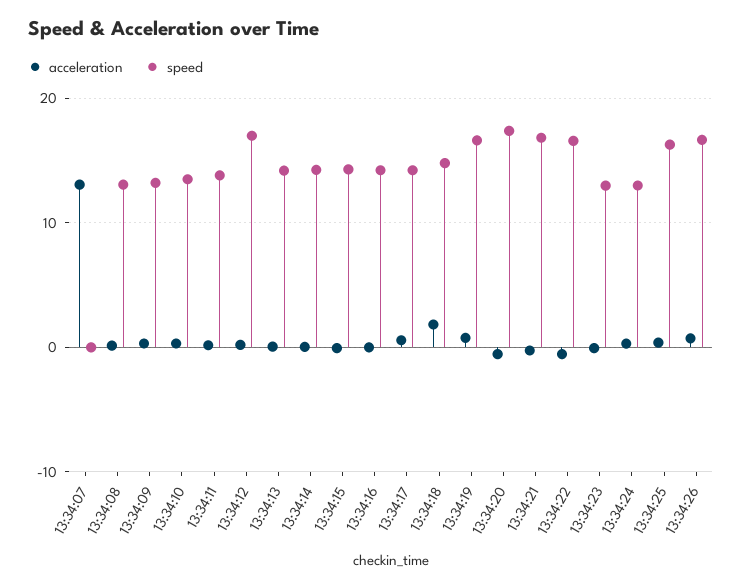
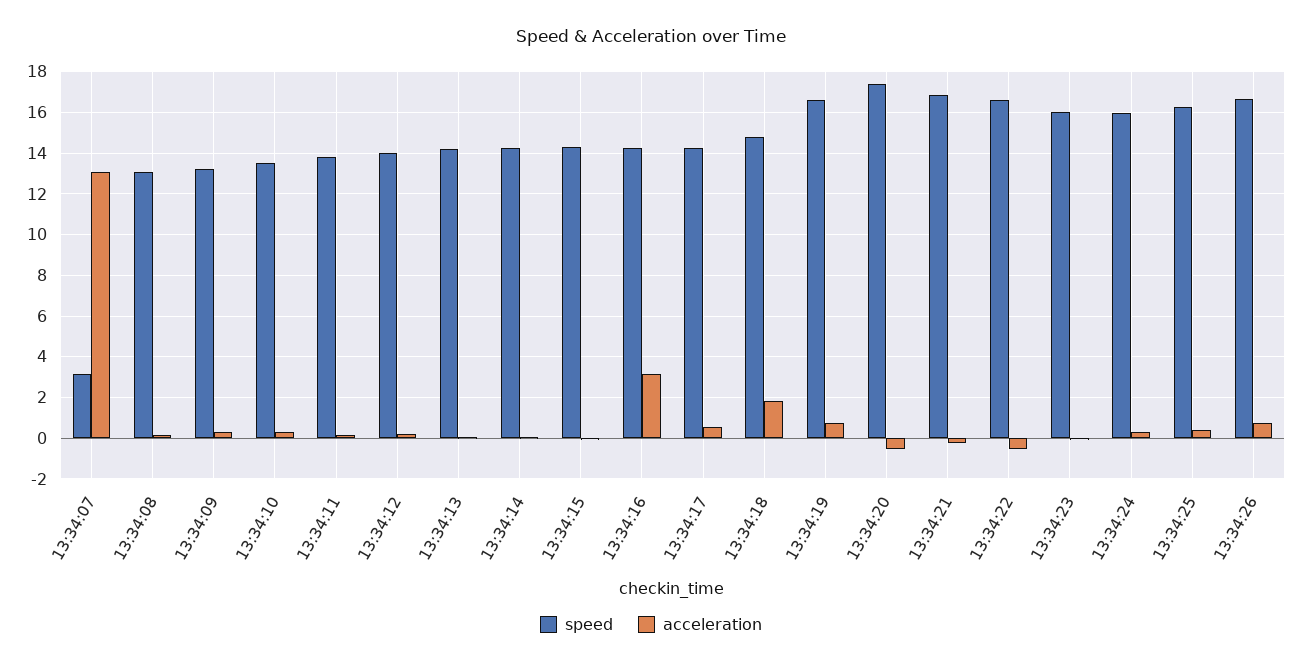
speed, 13:34:07: 0 -> 3
speed, 13:34:12: 17 -> 14
acceleration, 13:34:16: 0 -> 3
speed, 13:34:23: 13 -> 16
speed, 13:34:24: 13 -> 16

